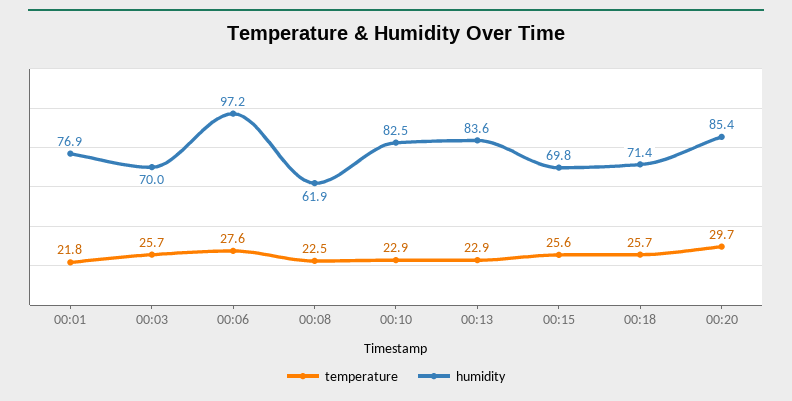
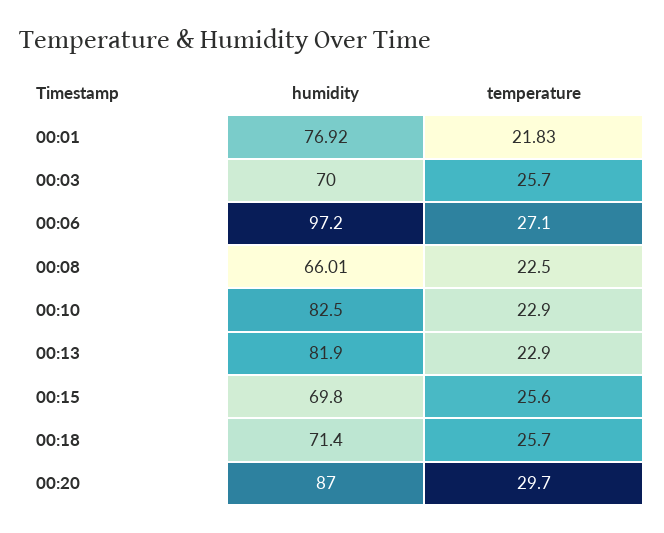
temperature, 00:06: 27.6 -> 27.1
humidity, 00:08: 61.9 -> 66.01
humidity, 00:13: 83.6 -> 81.9
humidity, 00:20: 85.4 -> 87

